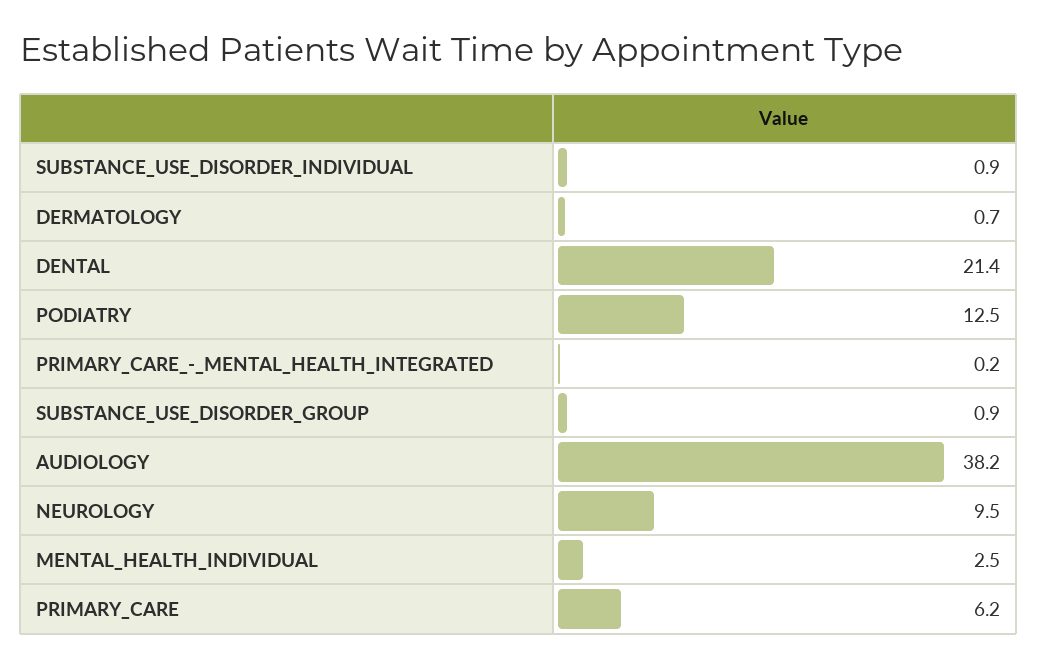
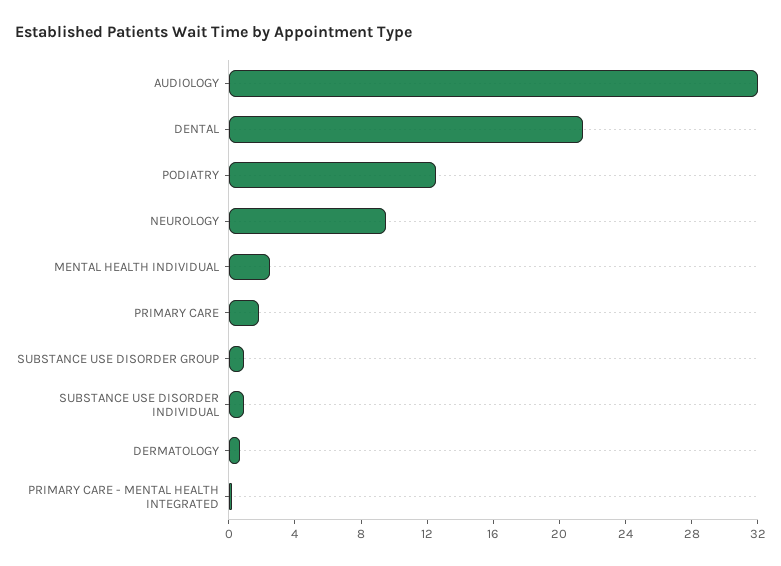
AUDIOLOGY: 38.2 -> 32
PRIMARY_CARE: 6.2 -> 2

